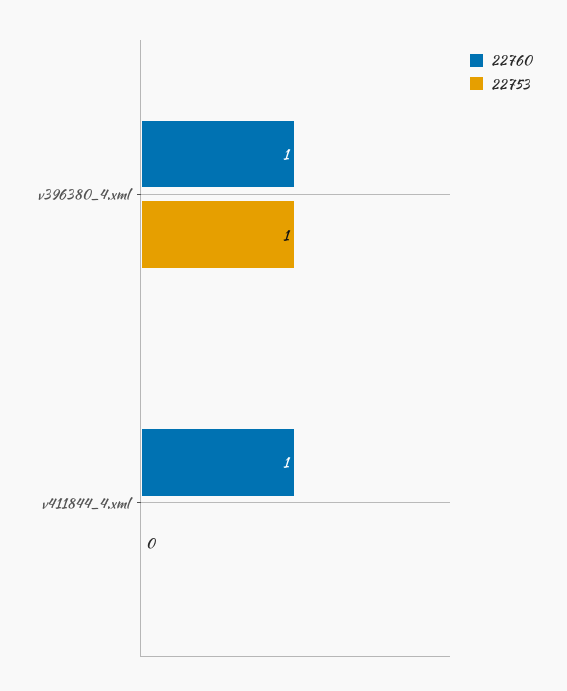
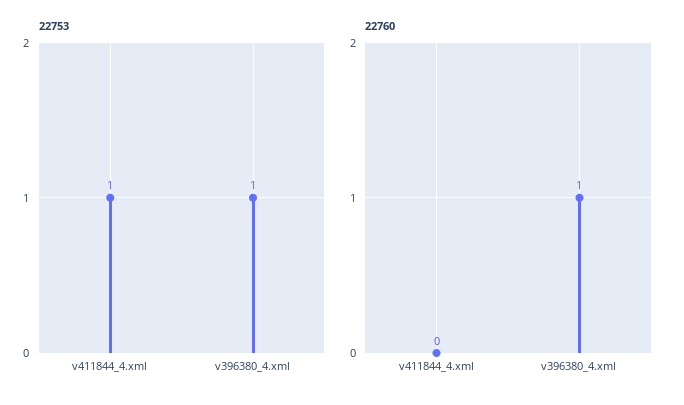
22760, v411844_4.xml: 1 -> 0
22753, v411844_4.xml: 0 -> 1

